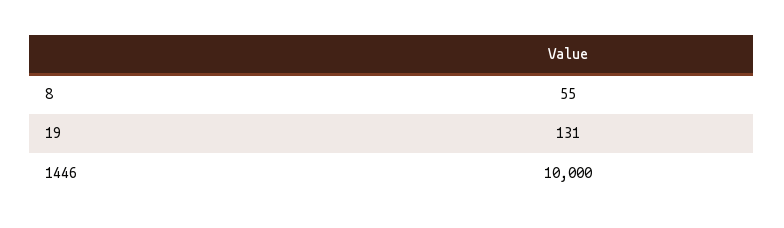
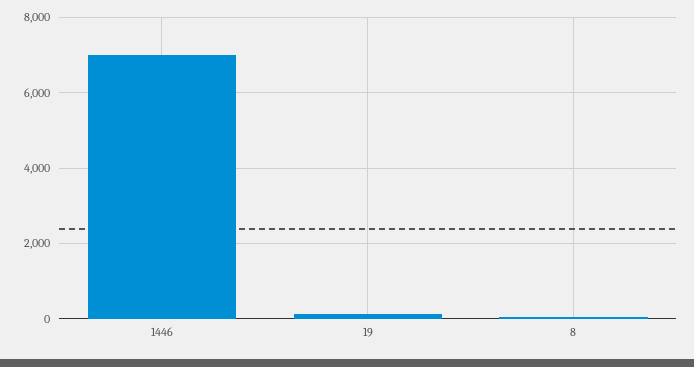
1446: 10000 -> 7000

